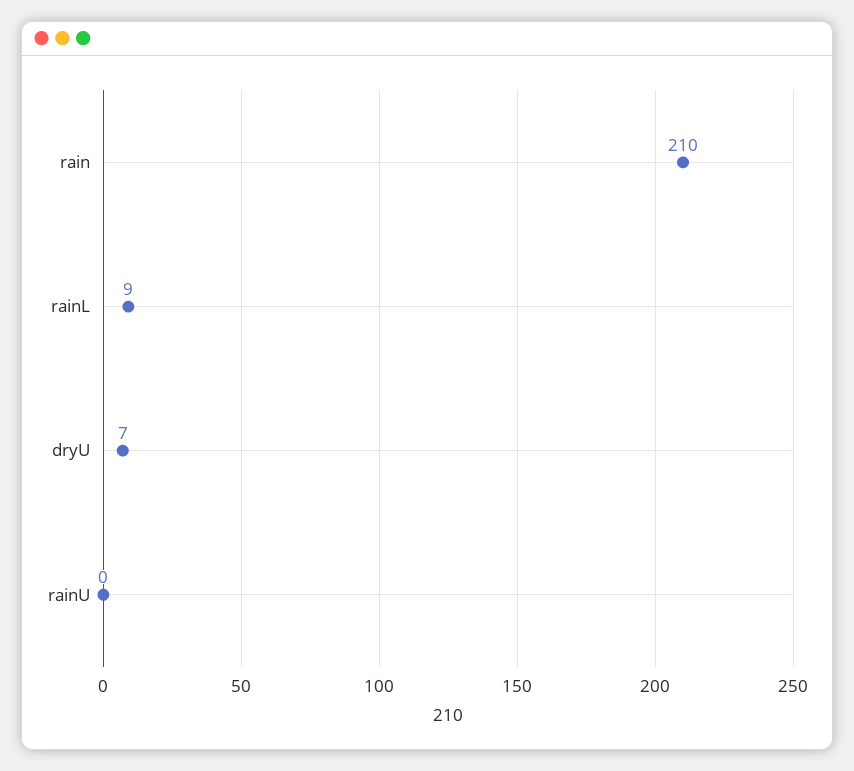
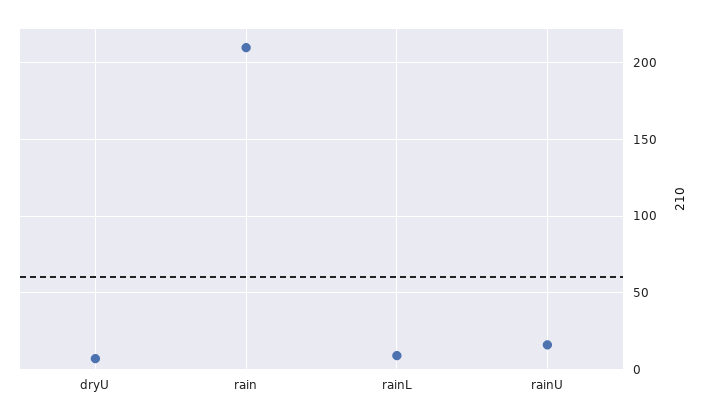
rainU: 0 -> 15

